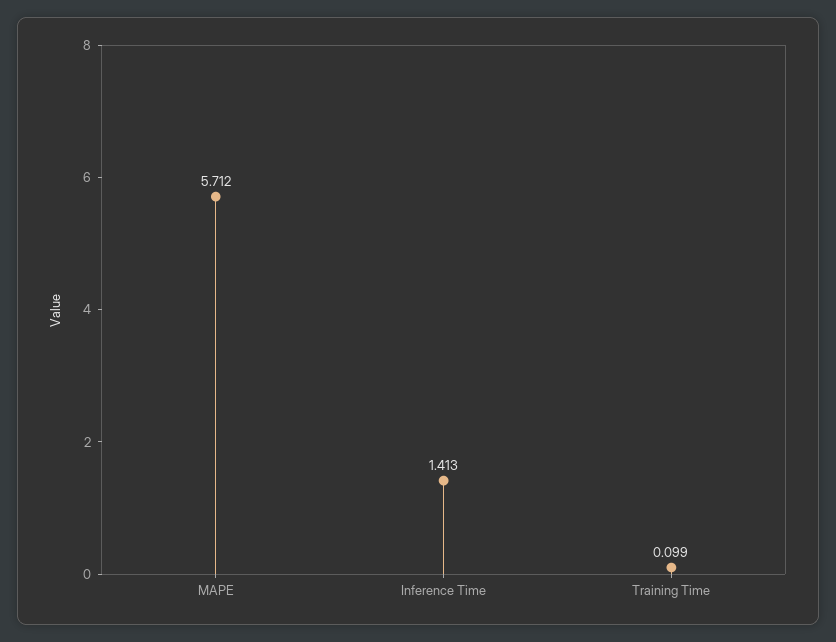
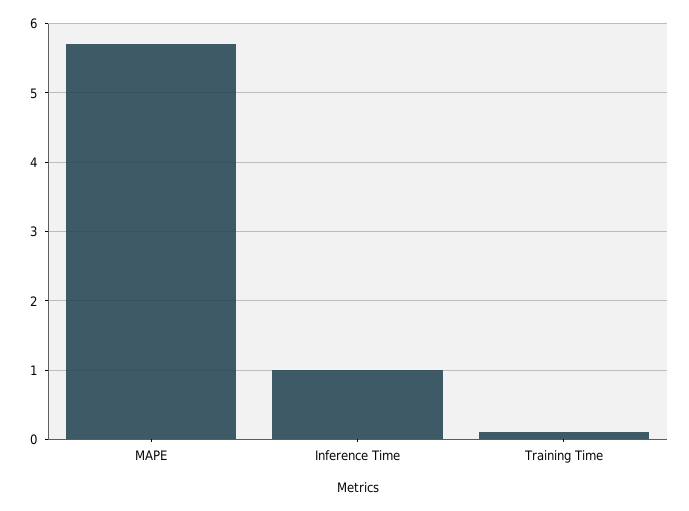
Inference Time: 1.413 -> 1

